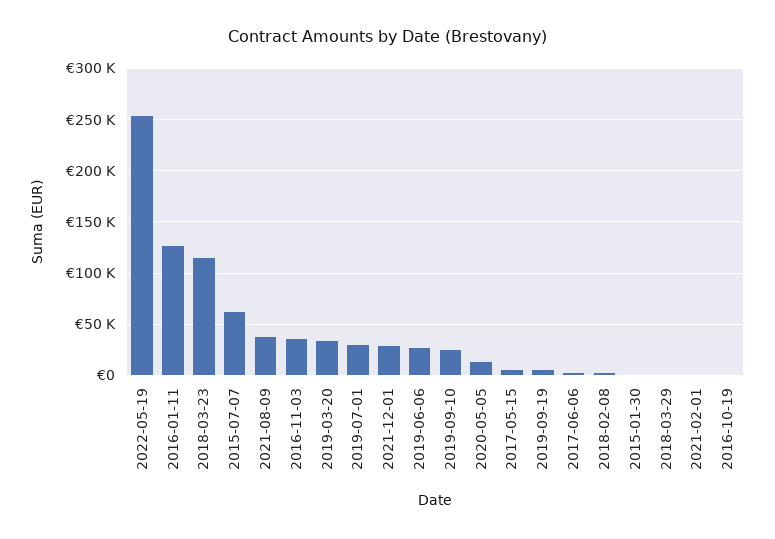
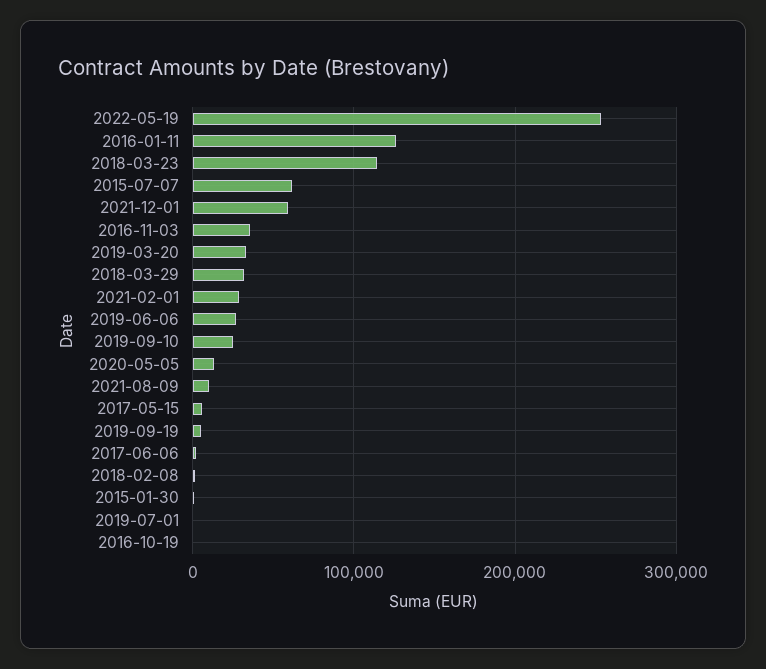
2021-08-09: 40000 -> 10000
2019-07-01: 30000 -> 0
2021-12-01: 30000 -> 60000
2018-03-29: 0 -> 30000
2021-02-01: 0 -> 30000

